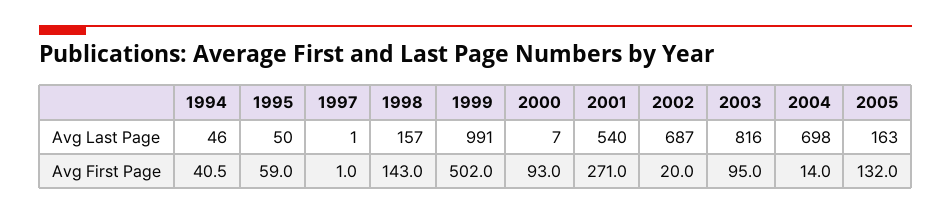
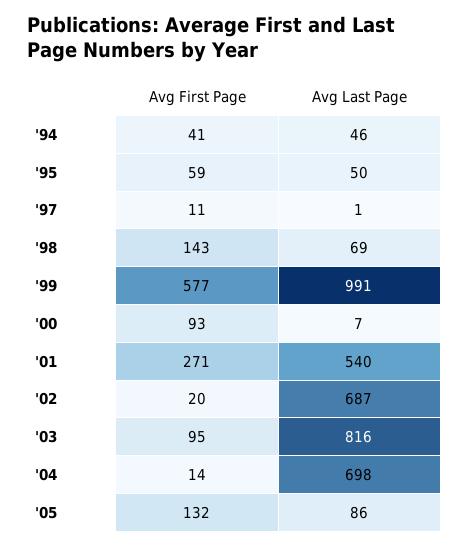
1998, Avg Last Page: 157 -> 69
2005, Avg Last Page: 163 -> 86
1997, Avg First Page: 1 -> 11
1999, Avg First Page: 502 -> 577

